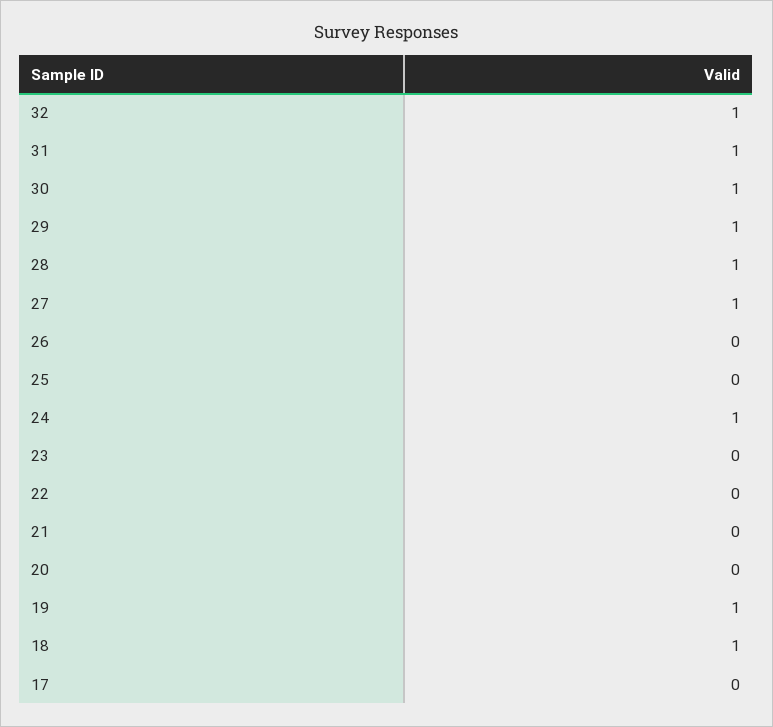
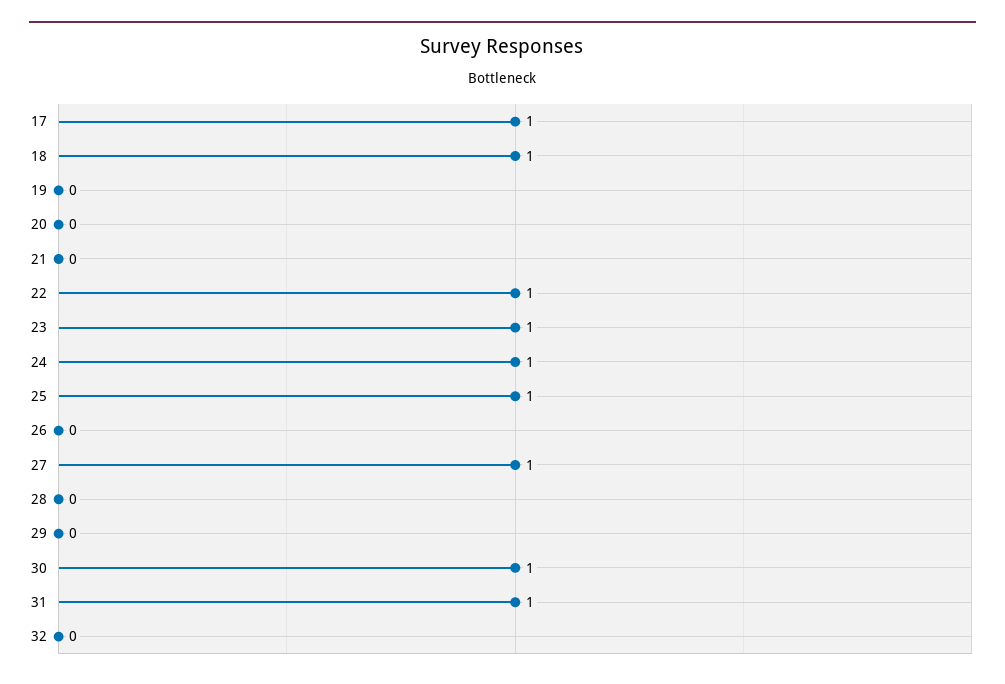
32: 1 -> 0
29: 1 -> 0
28: 1 -> 0
25: 0 -> 1
23: 0 -> 1
22: 0 -> 1
19: 1 -> 0
17: 0 -> 1

